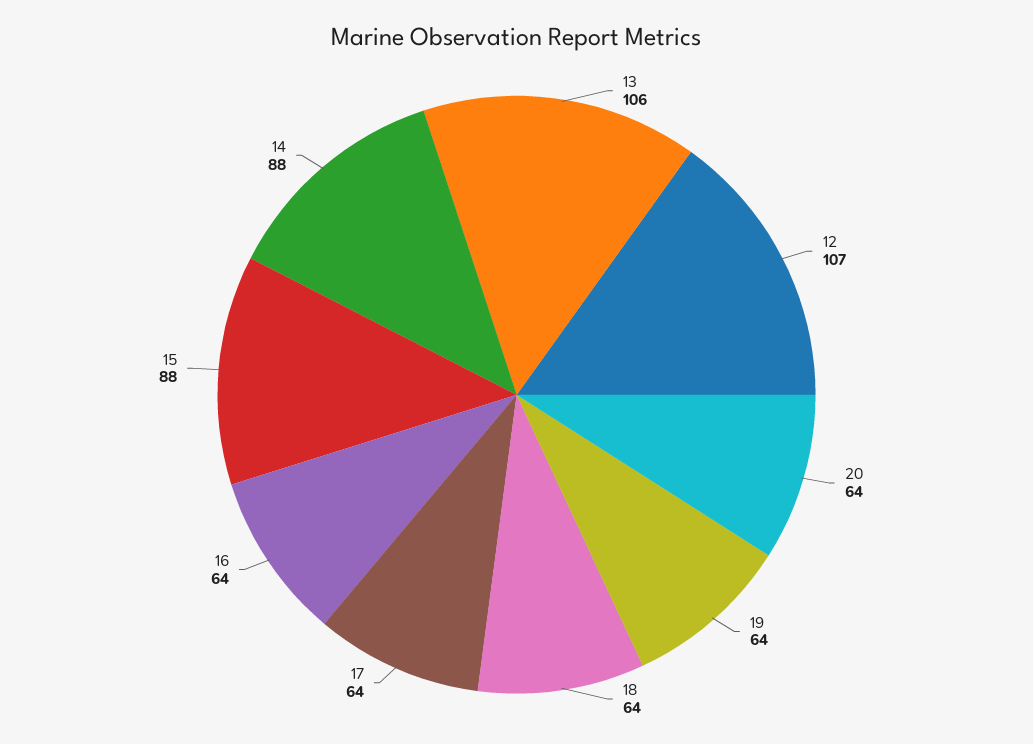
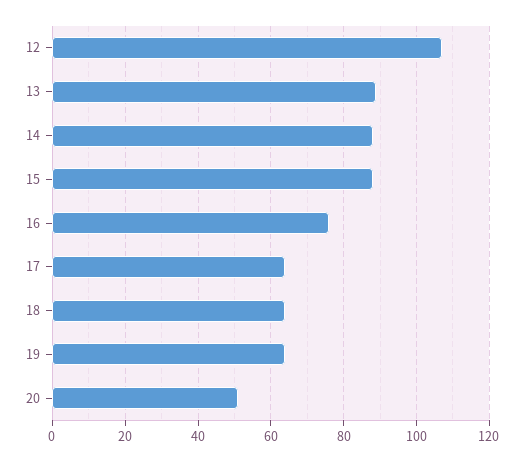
13: 106 -> 90
20: 64 -> 50
16: 64 -> 75

